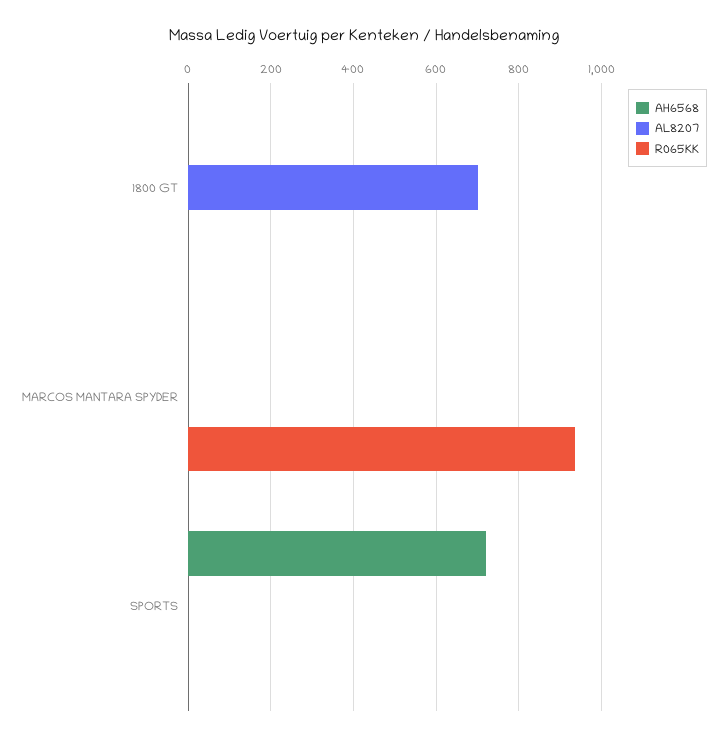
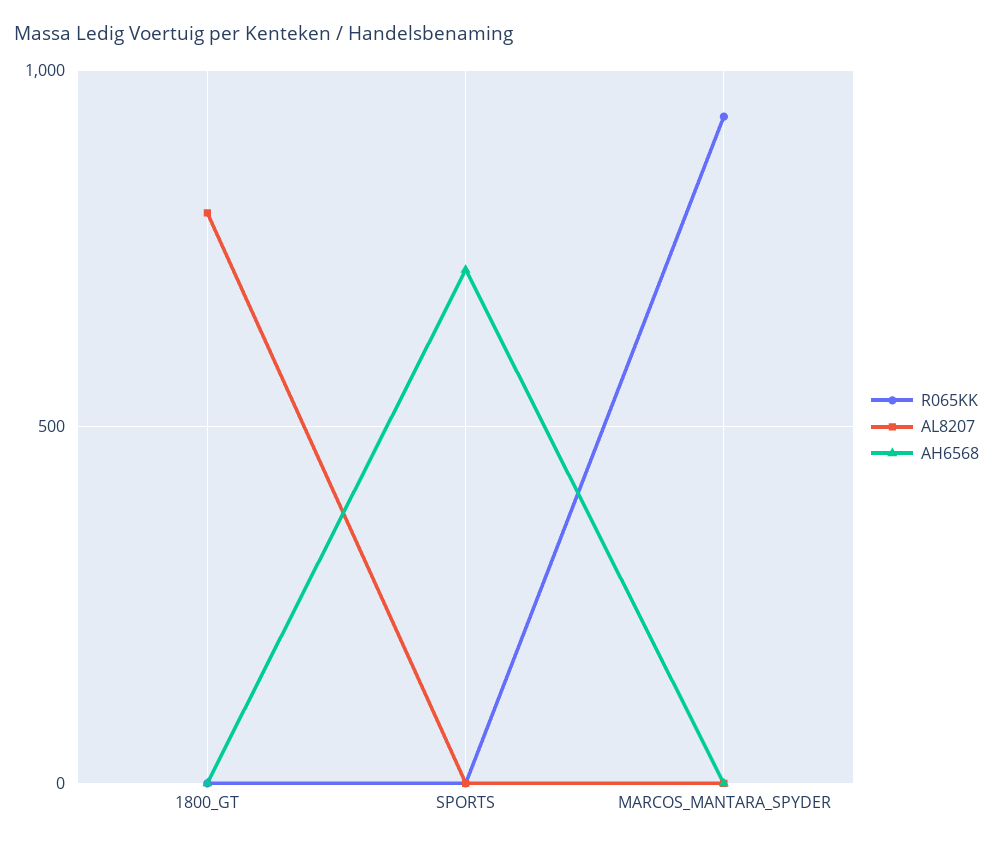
AL8207, 1800 GT: 700 -> 800

